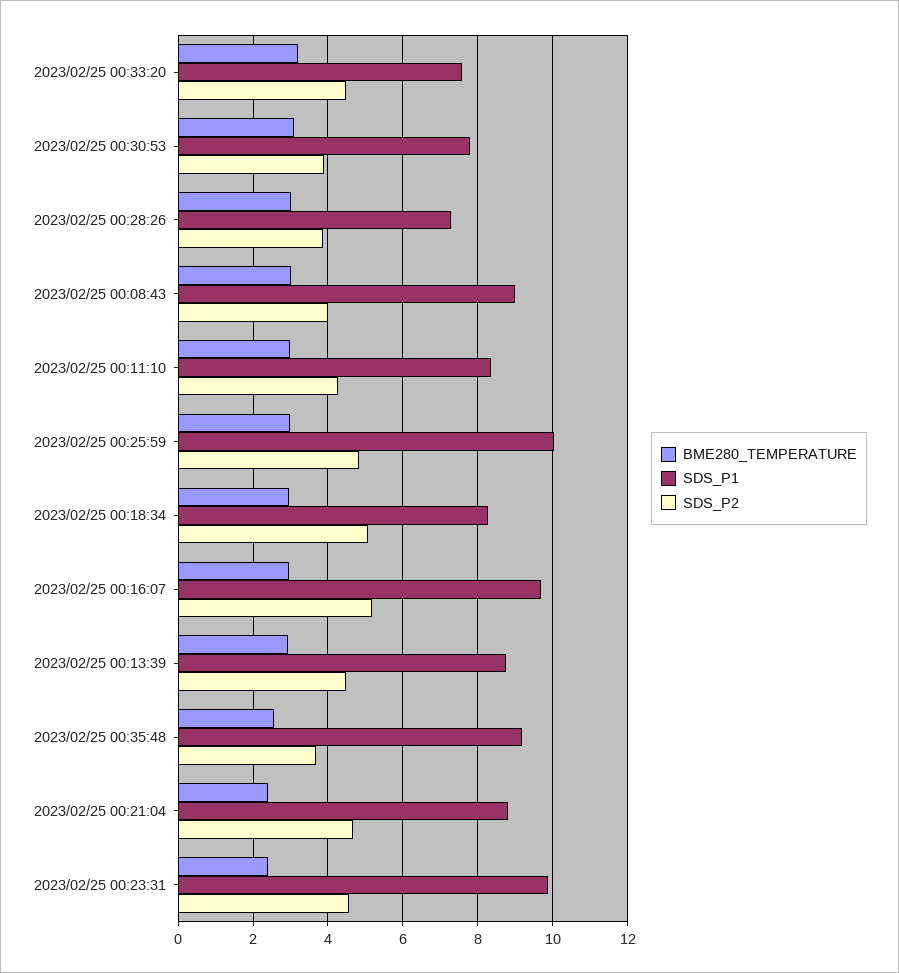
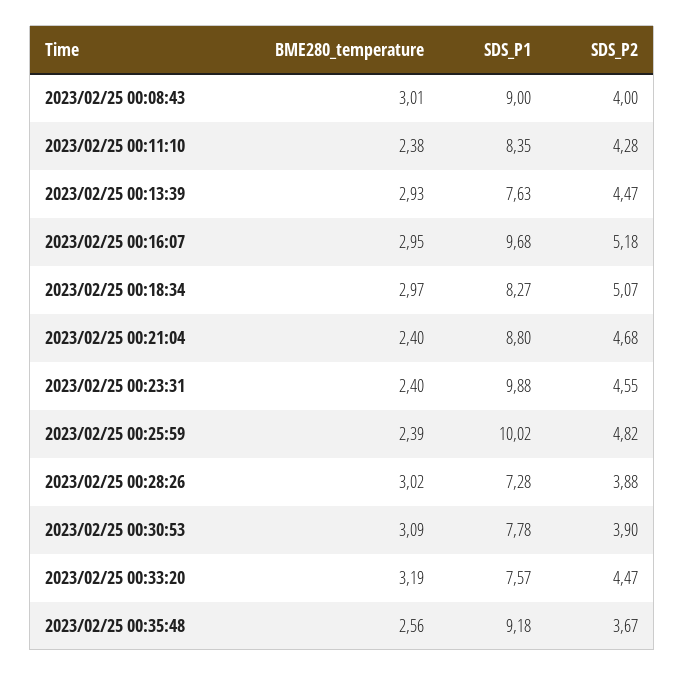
BME280_TEMPERATURE, 2023/02/25 00:11:10: 3 -> 2.38
BME280_TEMPERATURE, 2023/02/25 00:25:59: 3 -> 2.39
SDS_P1, 2023/02/25 00:13:39: 8.8 -> 7.63

